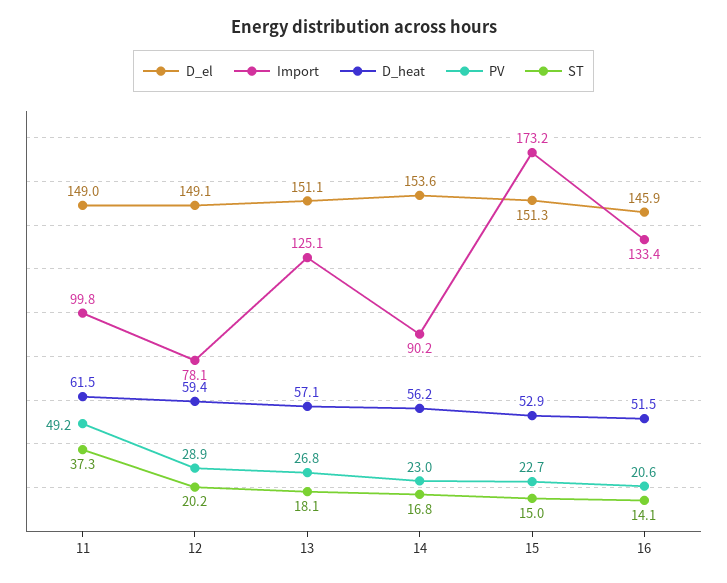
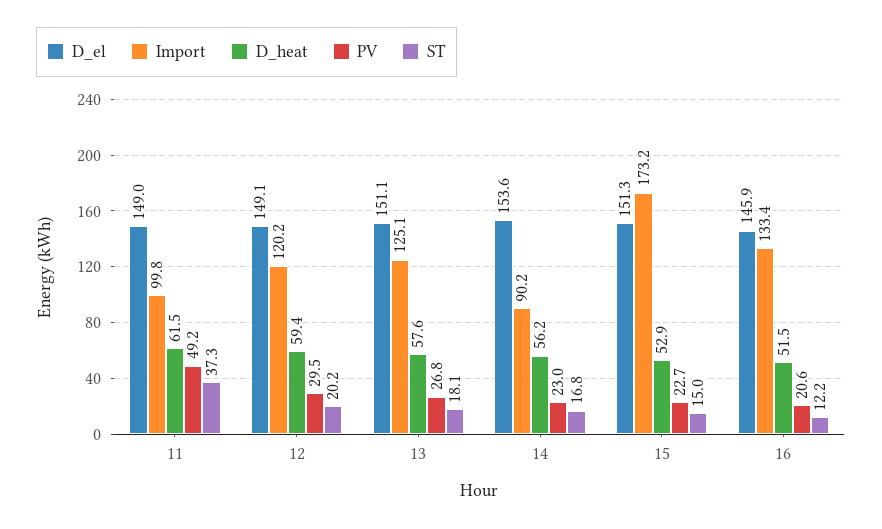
Import, 12: 78.1 -> 120.2
PV, 12: 28.9 -> 29.5
D_heat, 13: 57.1 -> 57.6
ST, 16: 14.1 -> 12.2

